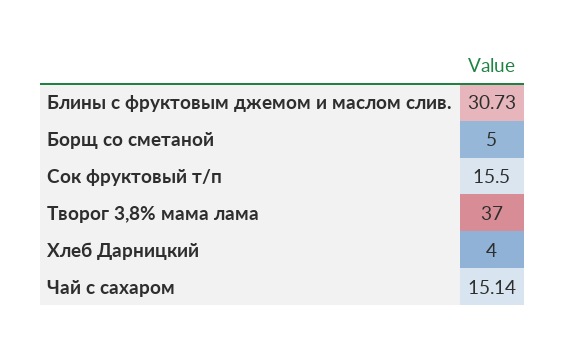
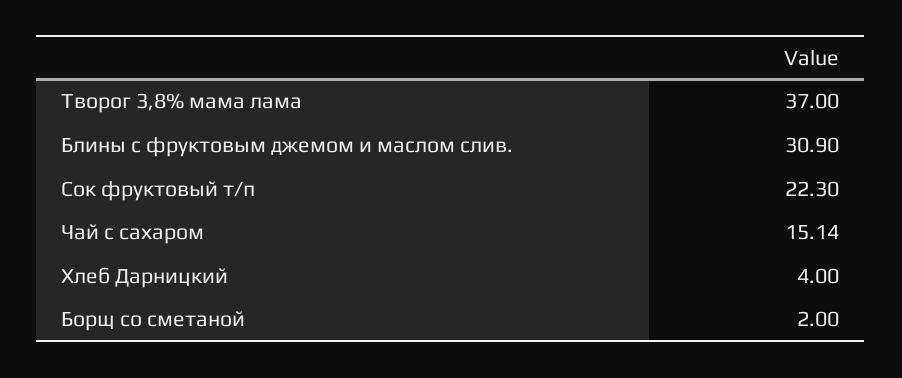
Блины с фруктовым джемом и маслом слив.: 30.73 -> 30.9
Борщ со сметаной: 5 -> 2
Сок фруктовый т/п: 15.5 -> 22.3

